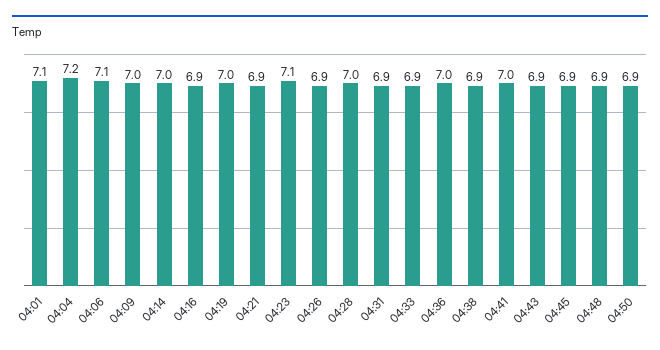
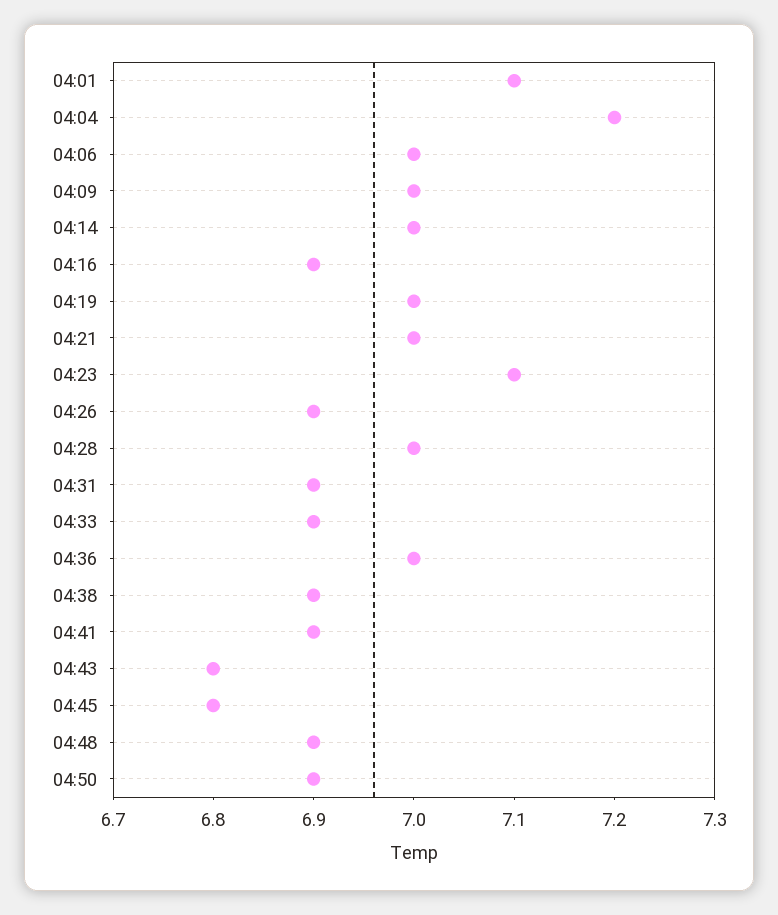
04:06: 7.1 -> 7
04:21: 6.9 -> 7
04:41: 7 -> 6.9
04:43: 6.9 -> 6.8
04:45: 6.9 -> 6.8

